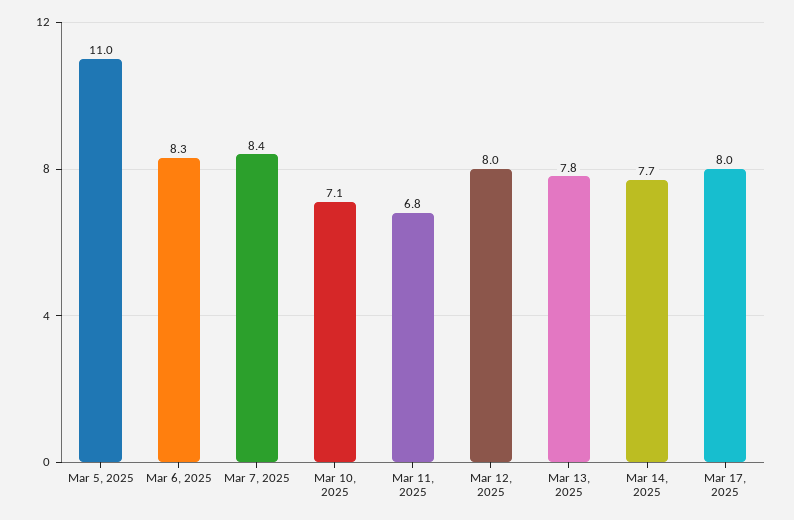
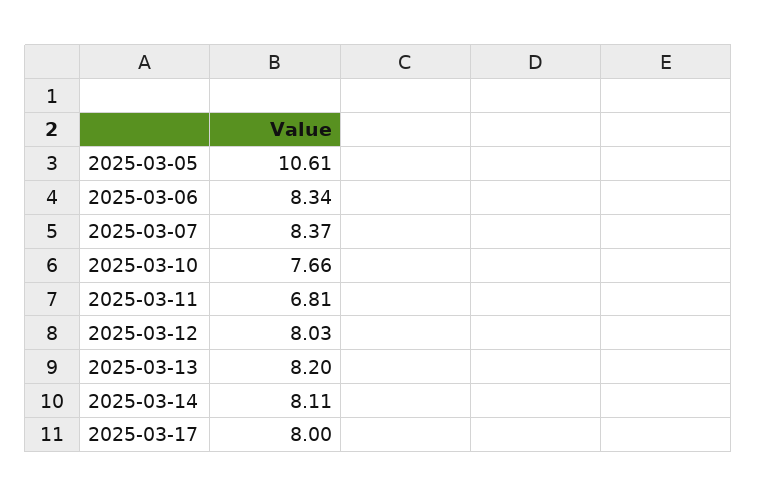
Mar 5, 2025: 11 -> 10.61
Mar 10, 2025: 7.1 -> 7.66
Mar 13, 2025: 7.8 -> 8.2
Mar 14, 2025: 7.7 -> 8.11

